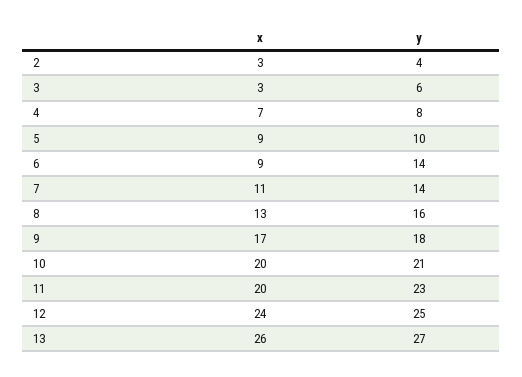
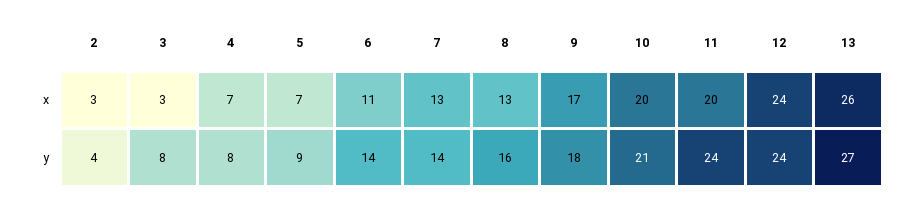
y, 3: 6 -> 8
x, 5: 9 -> 7
y, 5: 10 -> 9
x, 6: 9 -> 11
x, 7: 11 -> 13
y, 11: 23 -> 24
y, 12: 25 -> 24

